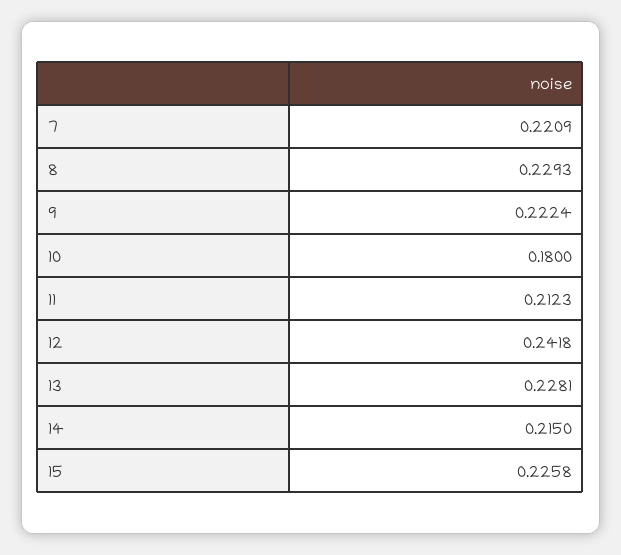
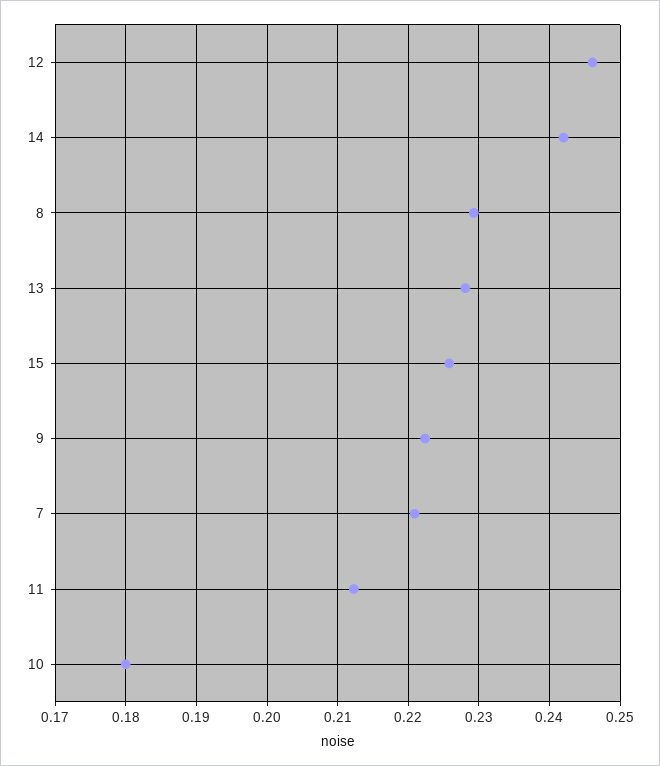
12: 0.2418 -> 0.246
14: 0.215 -> 0.242

